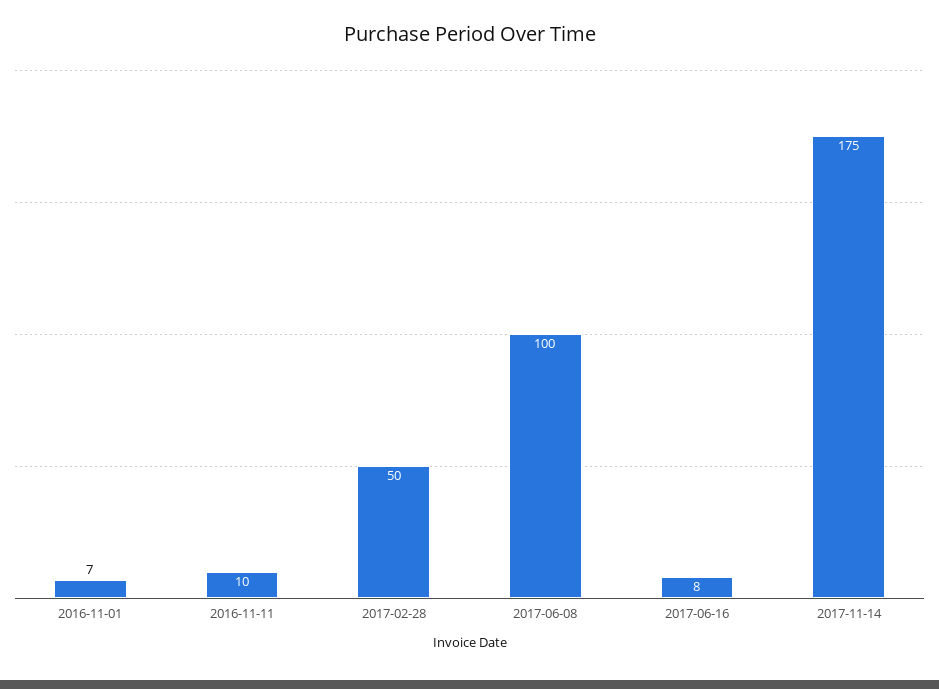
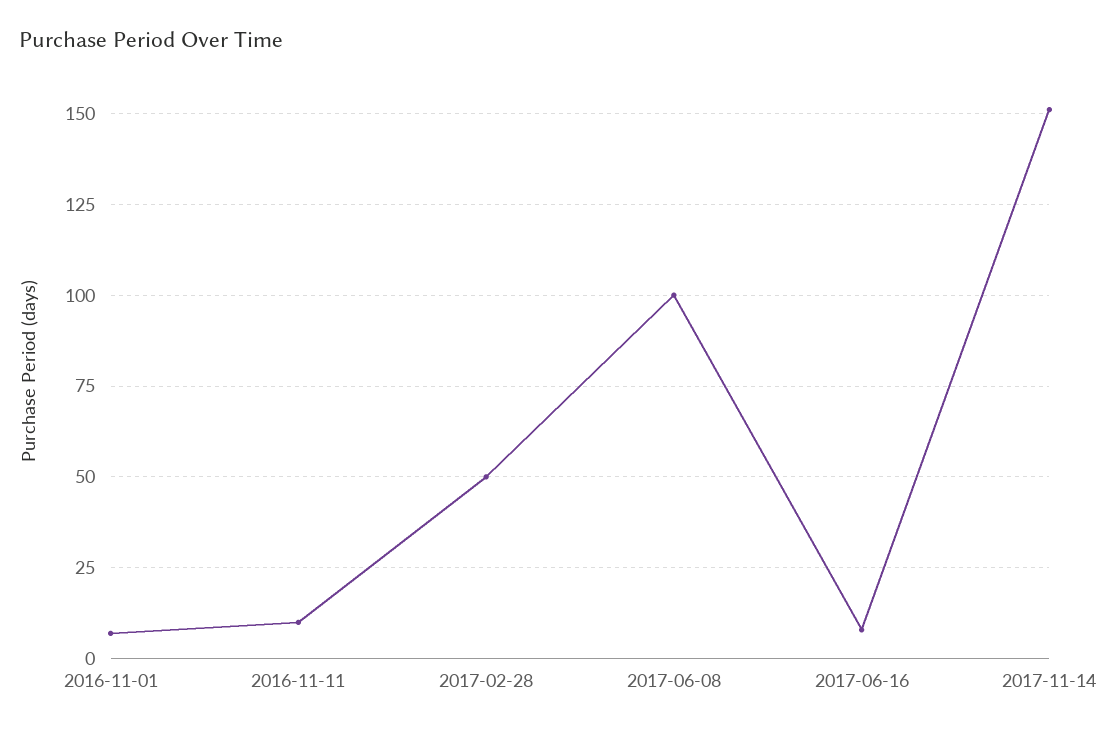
2017-11-14: 175 -> 150

